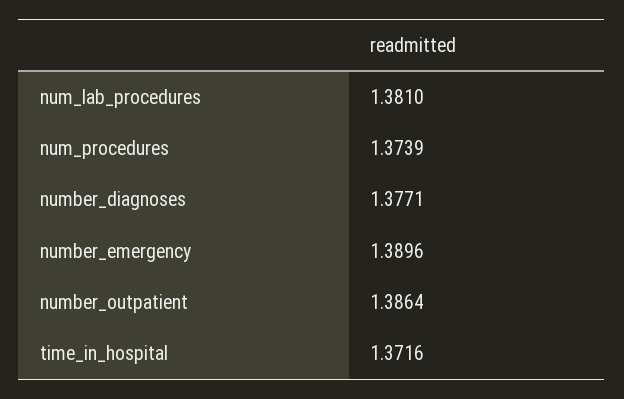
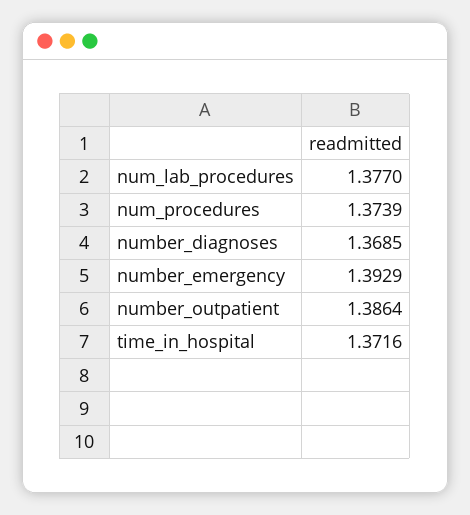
num_lab_procedures: 1.381 -> 1.377
number_diagnoses: 1.3771 -> 1.3685
number_emergency: 1.3896 -> 1.3929

